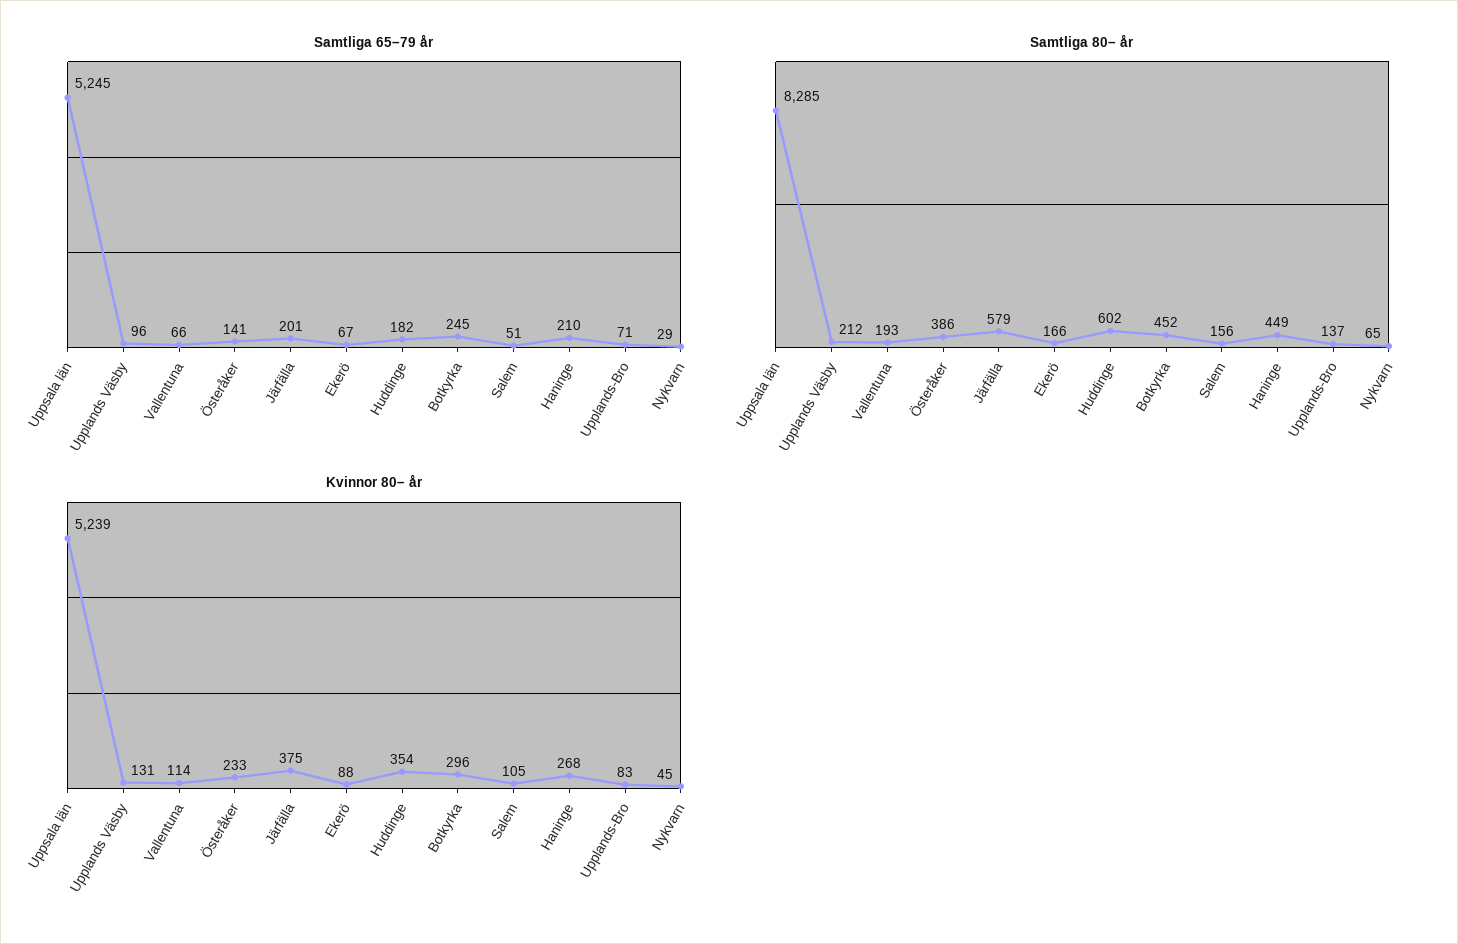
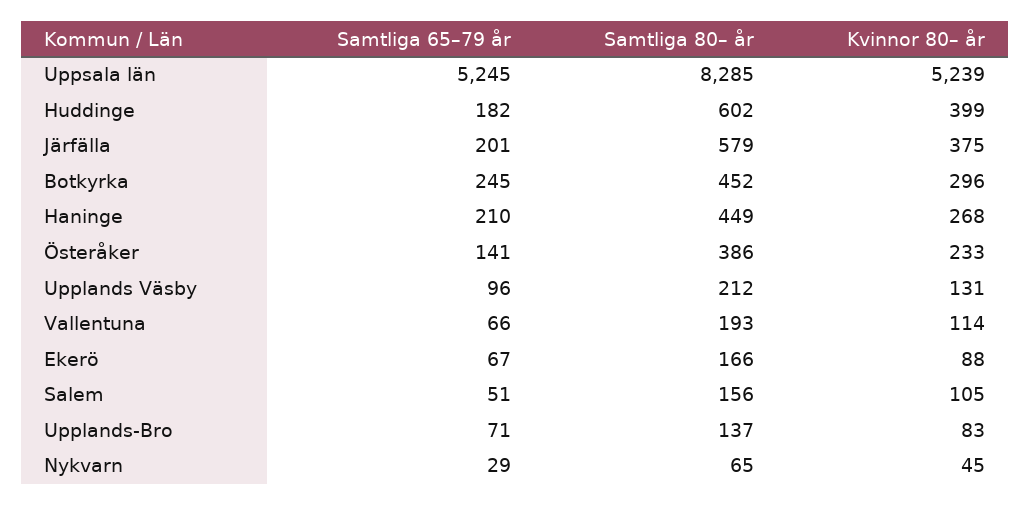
Kvinnor 80– år, Huddinge: 354 -> 399

